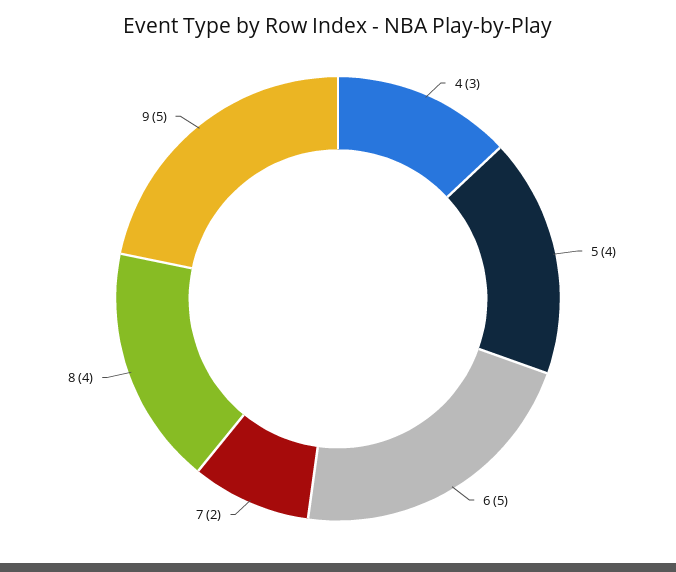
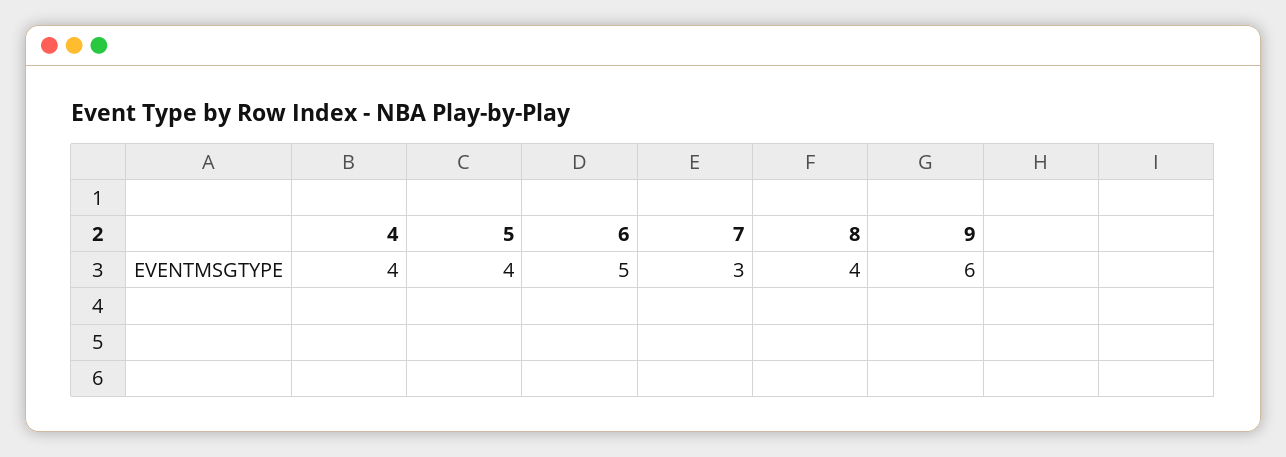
4: 3 -> 4
7: 2 -> 3
9: 5 -> 6

